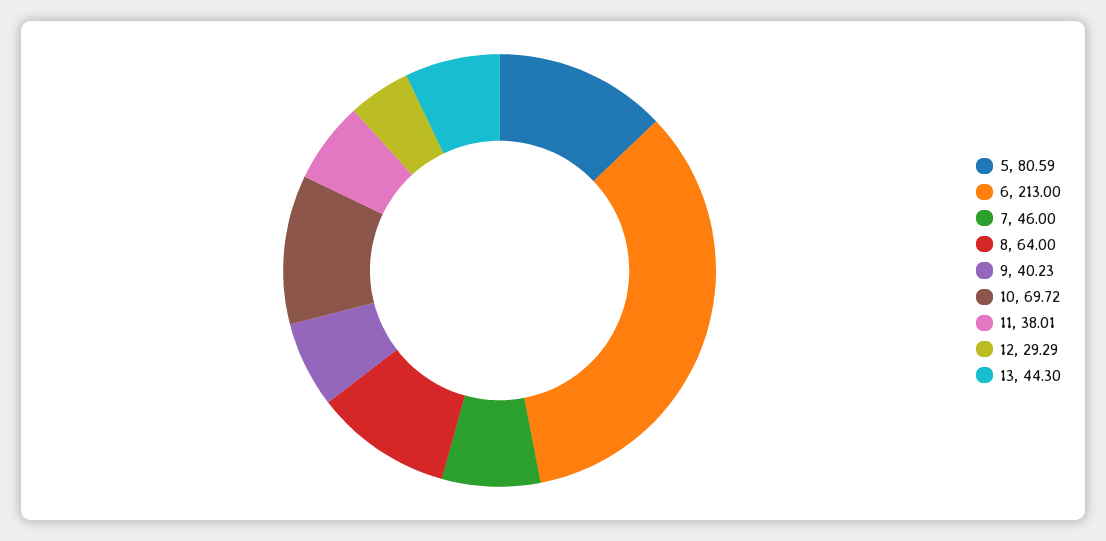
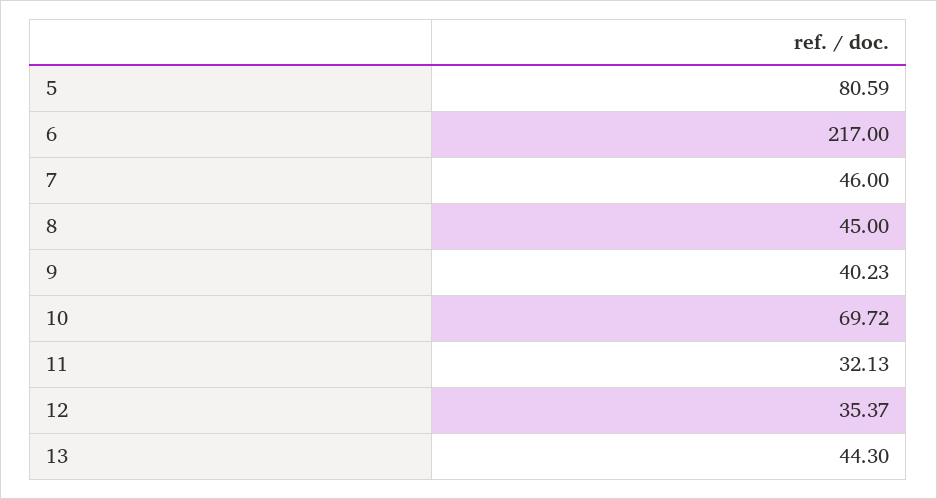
6: 213 -> 217
8: 64 -> 45
11: 38.01 -> 32.13
12: 29.29 -> 35.37

